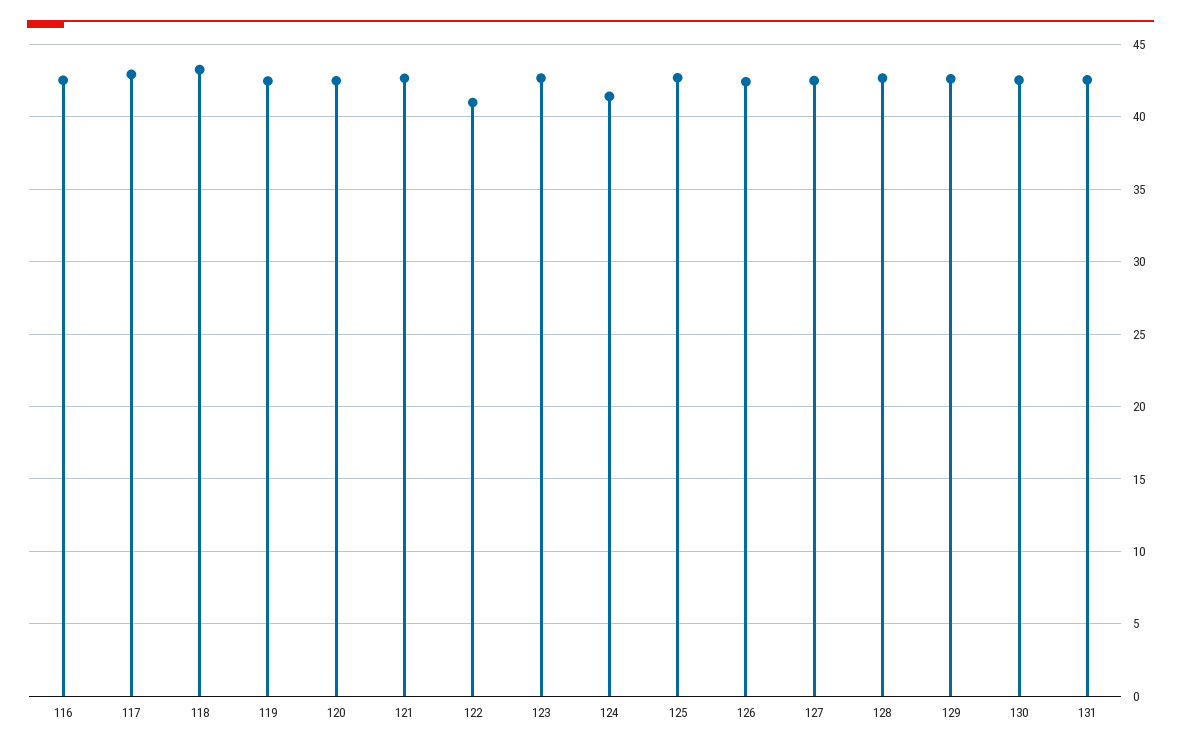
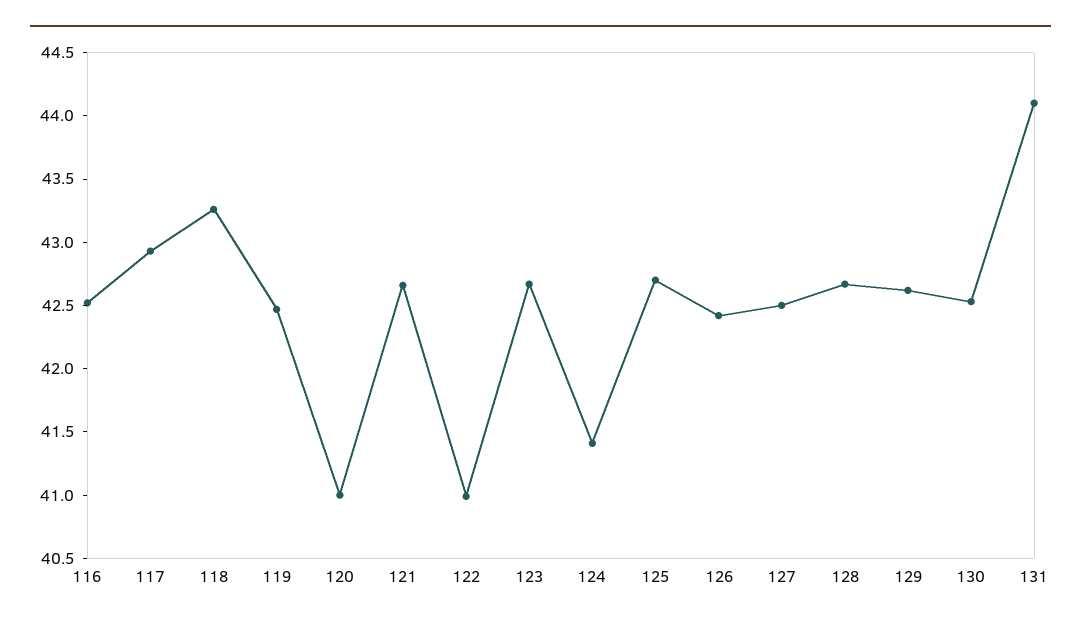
120: 42.5 -> 41
131: 42.5 -> 44.1

